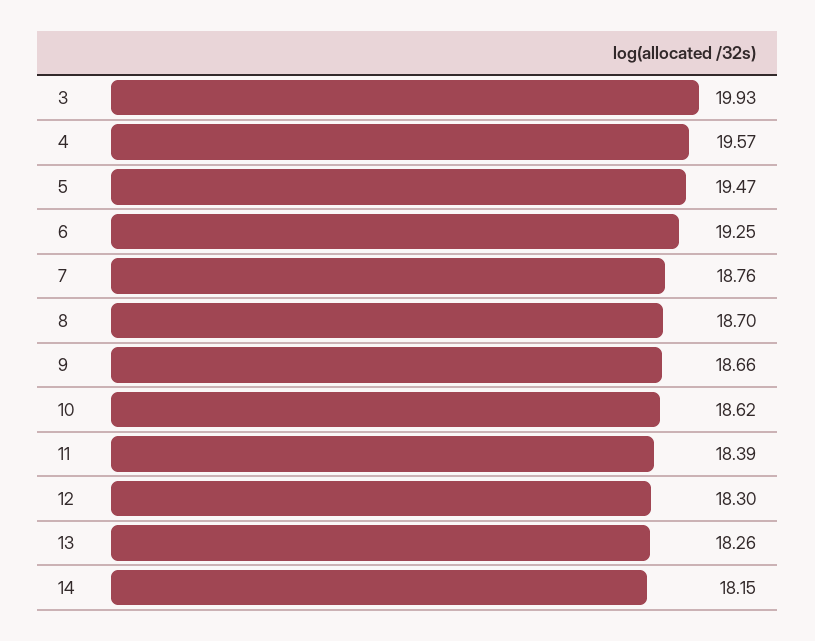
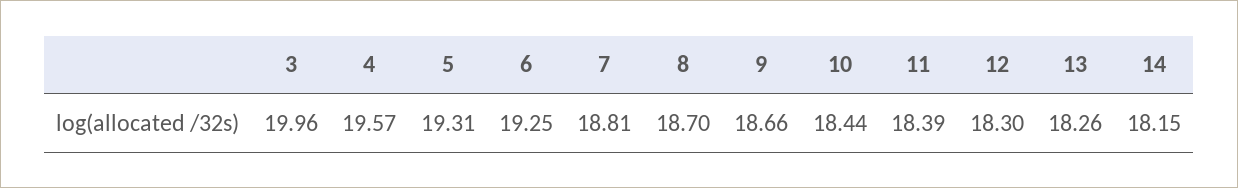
3: 19.93 -> 19.96
5: 19.47 -> 19.31
7: 18.76 -> 18.81
10: 18.62 -> 18.44

